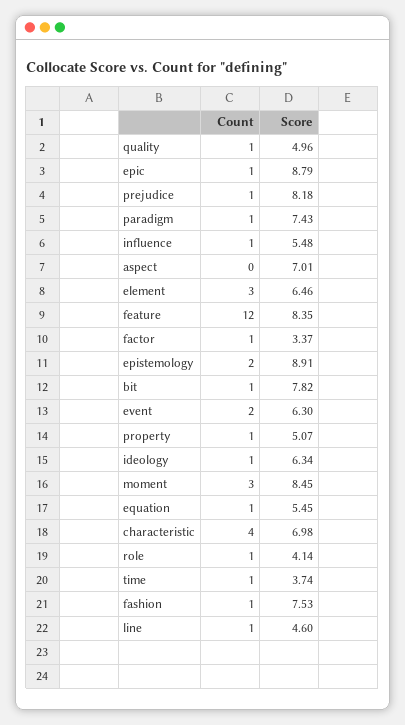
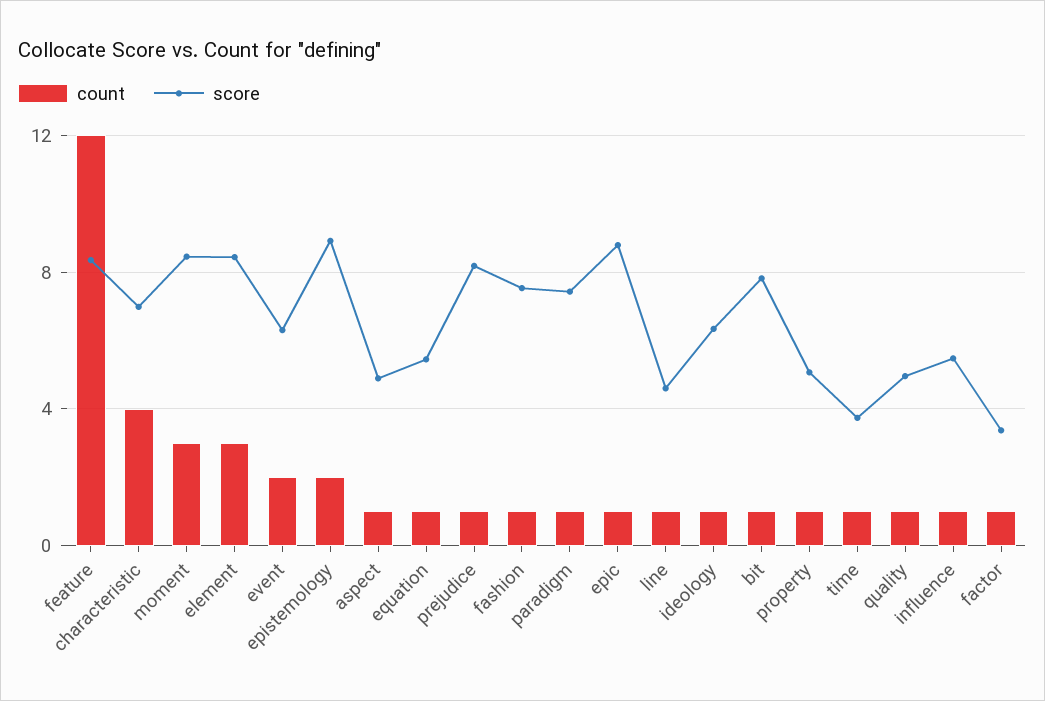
Count, aspect: 0 -> 1
Score, aspect: 7.01 -> 5
Score, element: 6.46 -> 8.5
Count, role: 1 -> none
Score, role: 4.14 -> none

